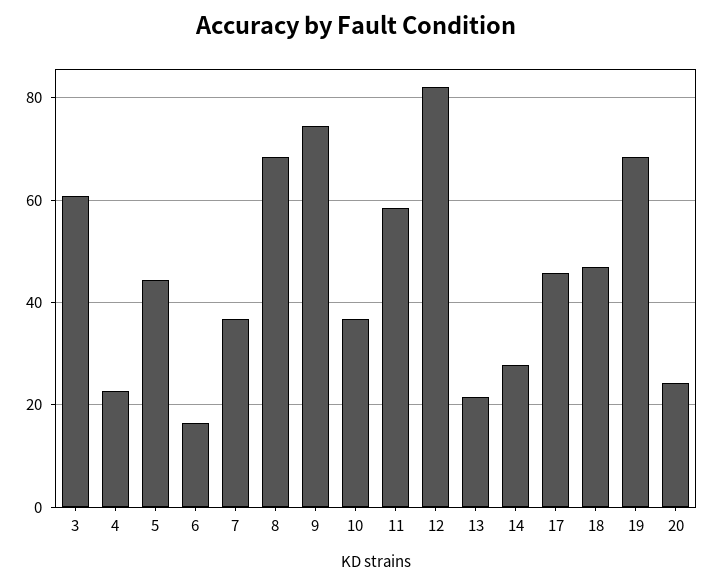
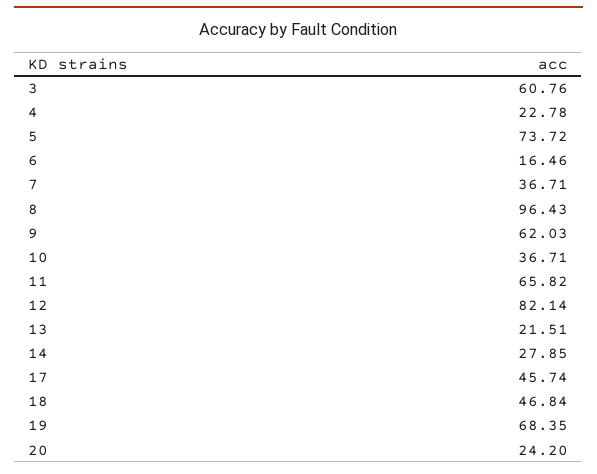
5: 44 -> 73.72
8: 68 -> 96.43
9: 74 -> 62.03
11: 58 -> 65.82

